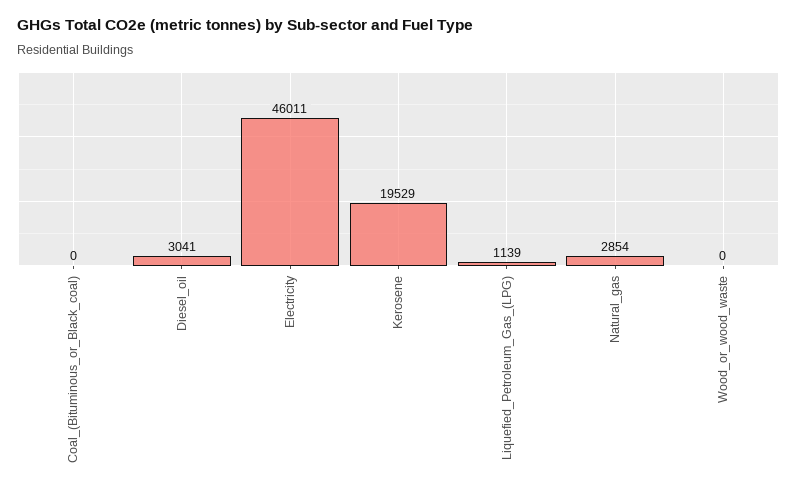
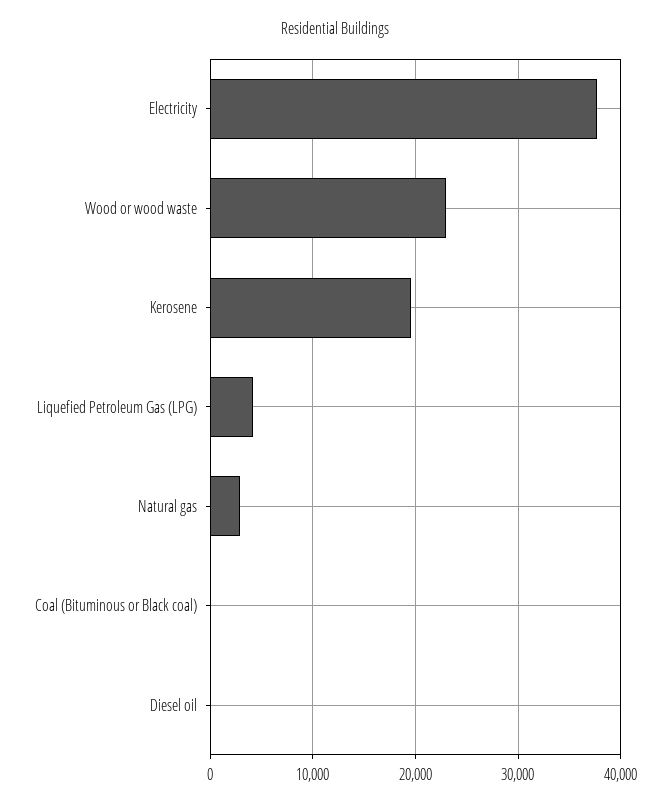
Diesel_oil: 3041 -> 0
Electricity: 46011 -> 38000
Liquefied_Petroleum_Gas_(LPG): 1139 -> 4000
Wood_or_wood_waste: 0 -> 23000

